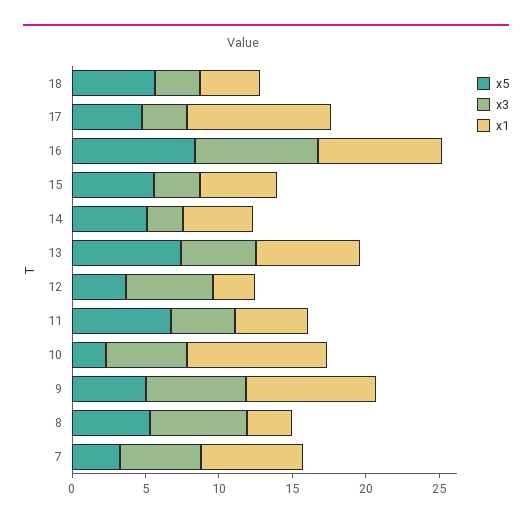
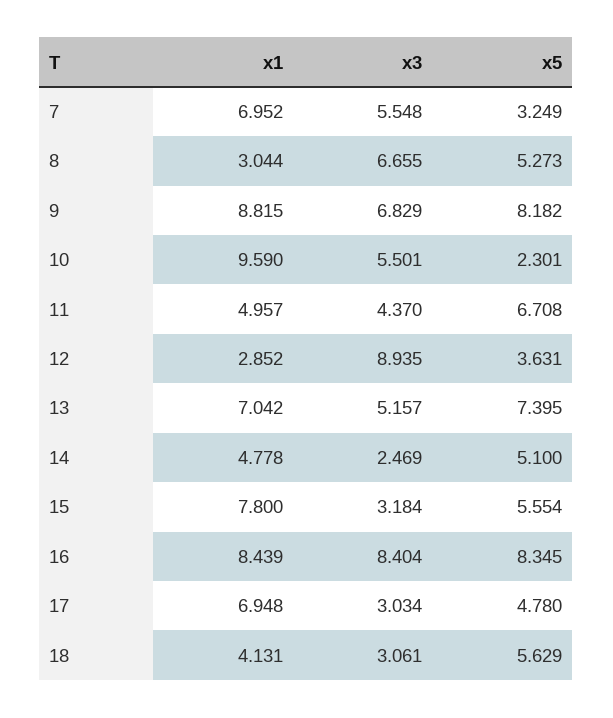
x1, 17: 10 -> 6.948
x1, 15: 5 -> 7.8
x3, 12: 6 -> 8.935
x5, 9: 5 -> 8.182

